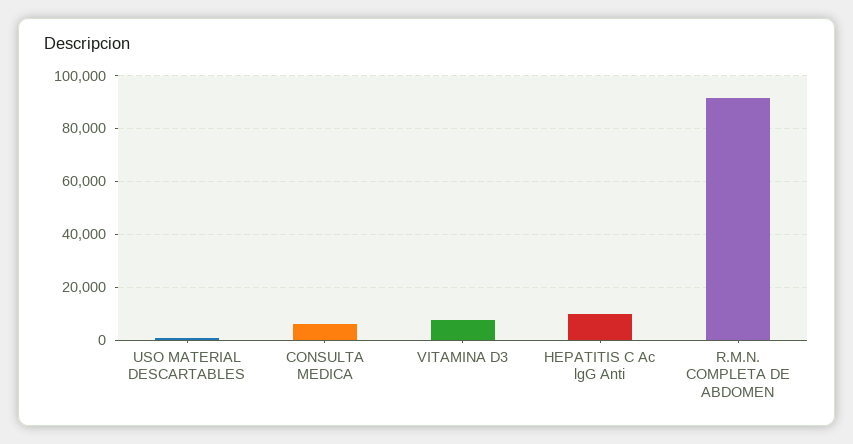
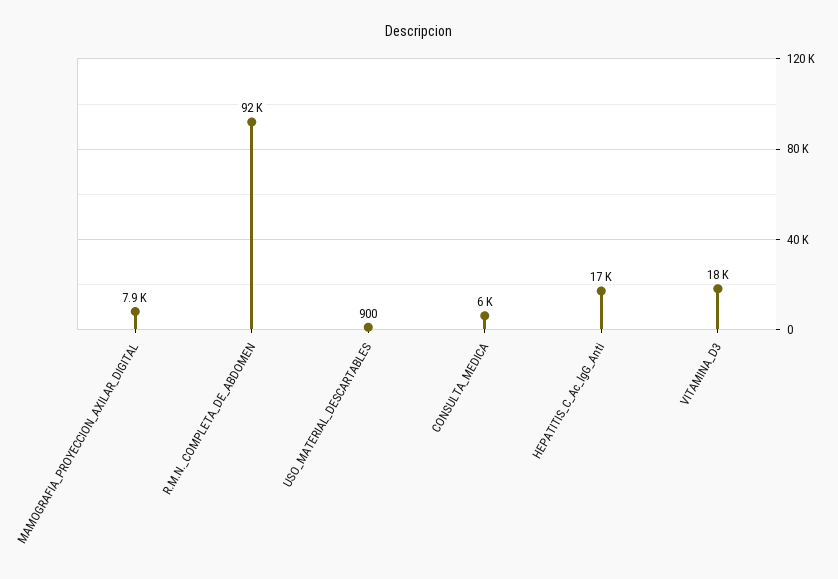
VITAMINA D3: 7500 -> 18000
HEPATITIS C Ac lgG Anti: 10000 -> 17000
MAMOGRAFIA_PROYECCION_AXILAR_DIGITAL: none -> 7900

